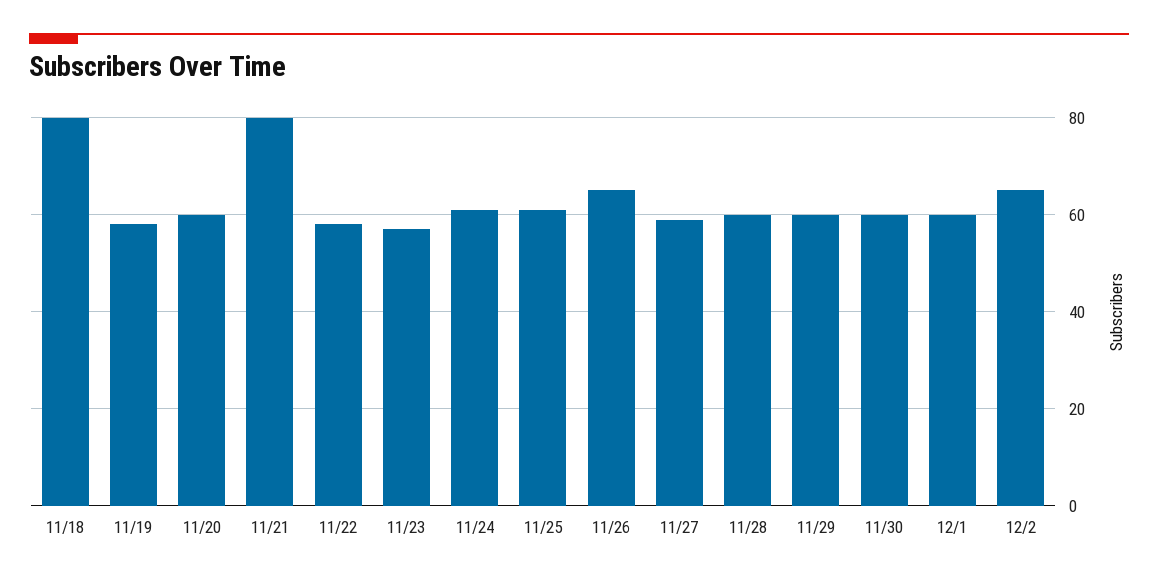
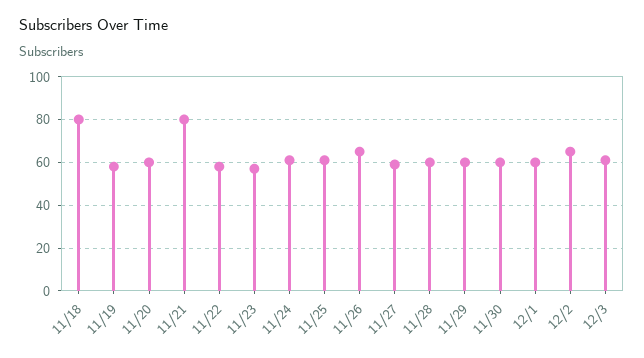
12/3: none -> 60

